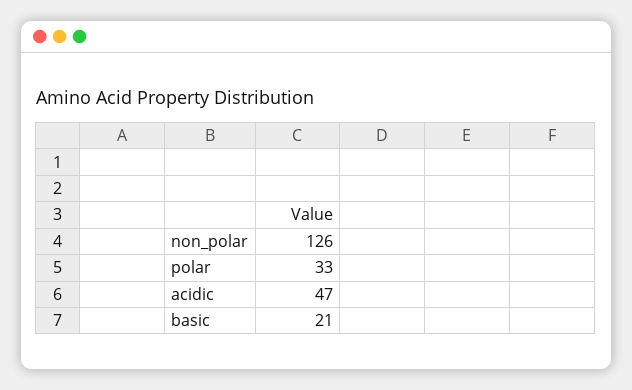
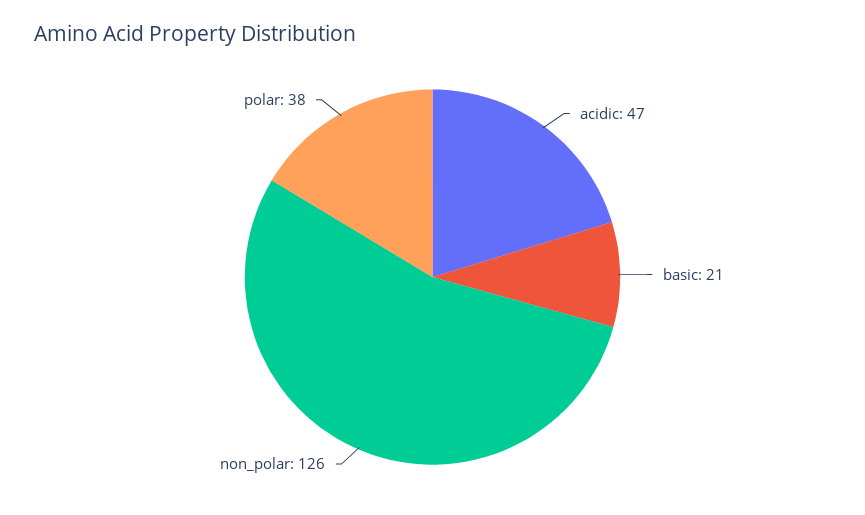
polar: 33 -> 38

